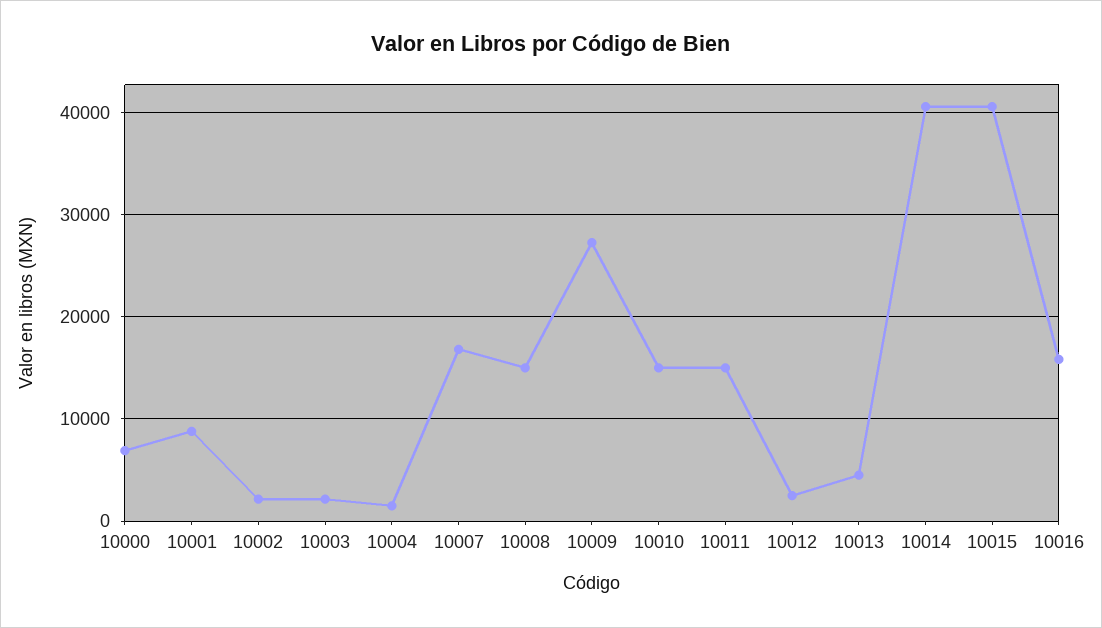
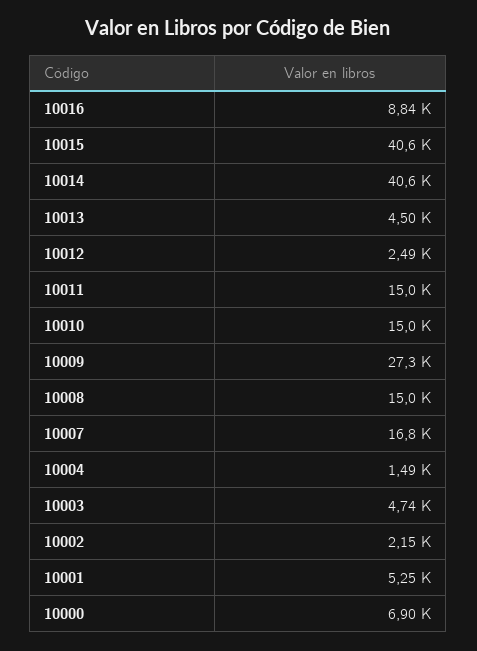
10001: 9000 -> 5250
10003: 2000 -> 4740
10016: 16000 -> 8840

